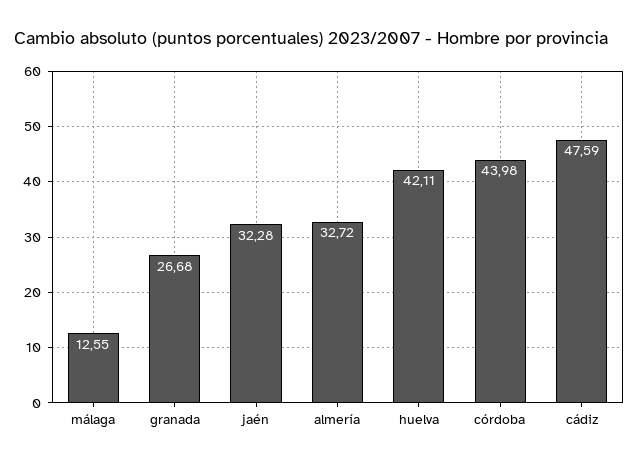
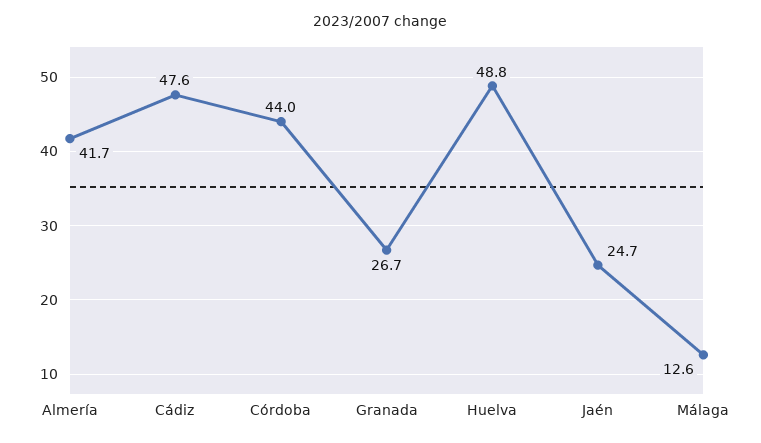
jaén: 32.28 -> 24.7
almería: 32.72 -> 41.7
huelva: 42.11 -> 48.8

